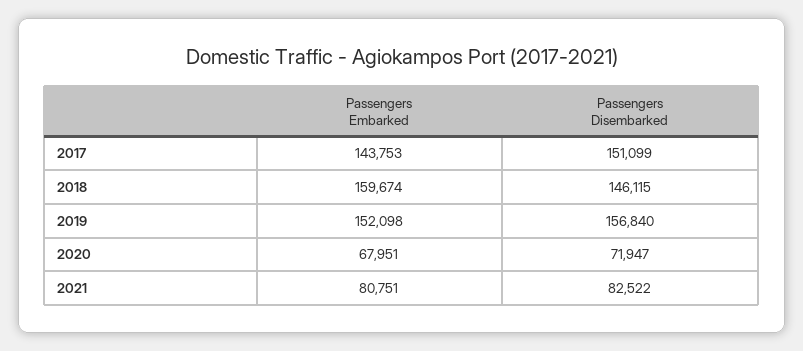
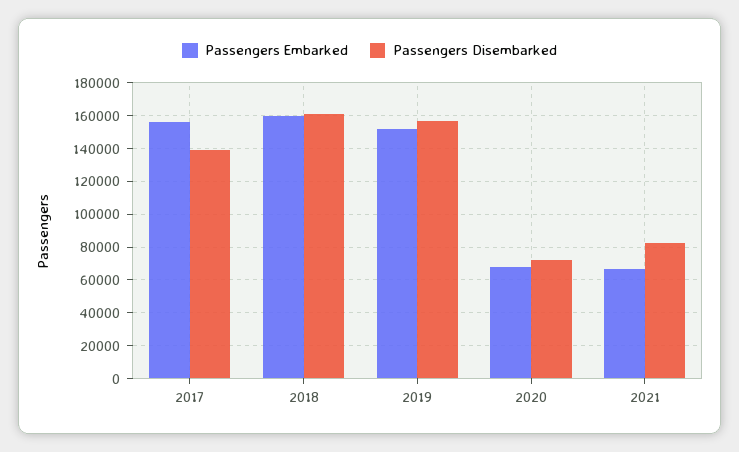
Passengers Embarked, 2017: 143753 -> 155000
Passengers Disembarked, 2017: 151099 -> 140000
Passengers Disembarked, 2018: 146115 -> 160000
Passengers Embarked, 2021: 80751 -> 65000

